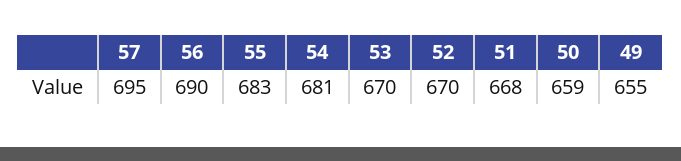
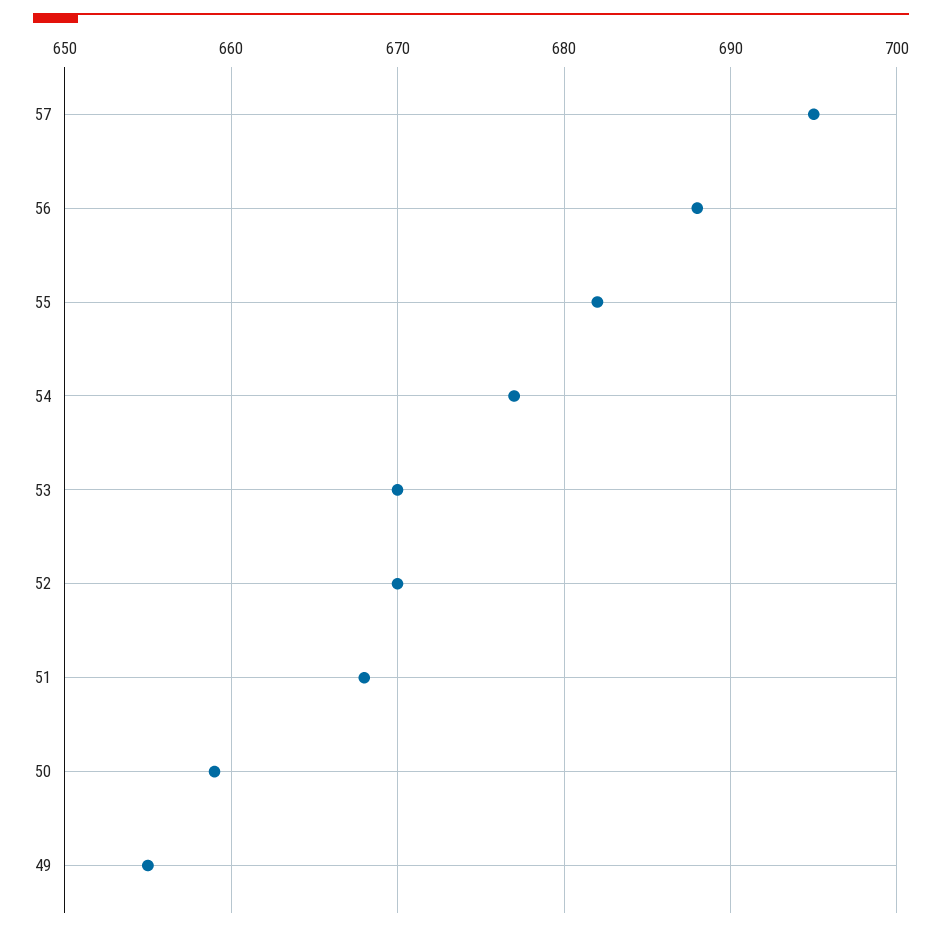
56: 690 -> 688
55: 683 -> 682
54: 681 -> 677

